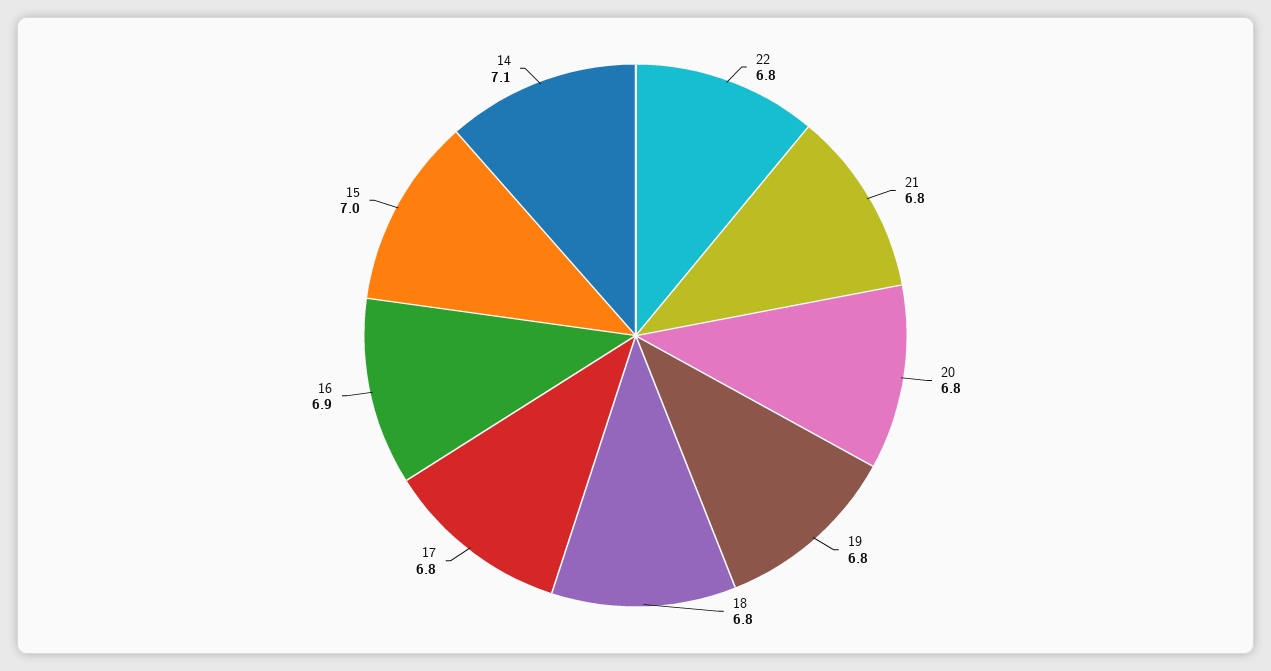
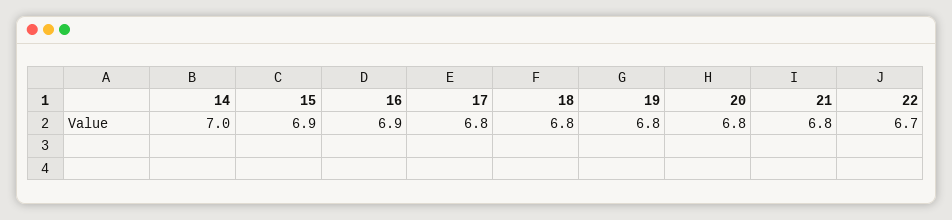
22: 6.8 -> 6.7
15: 7 -> 6.9
14: 7.1 -> 7

